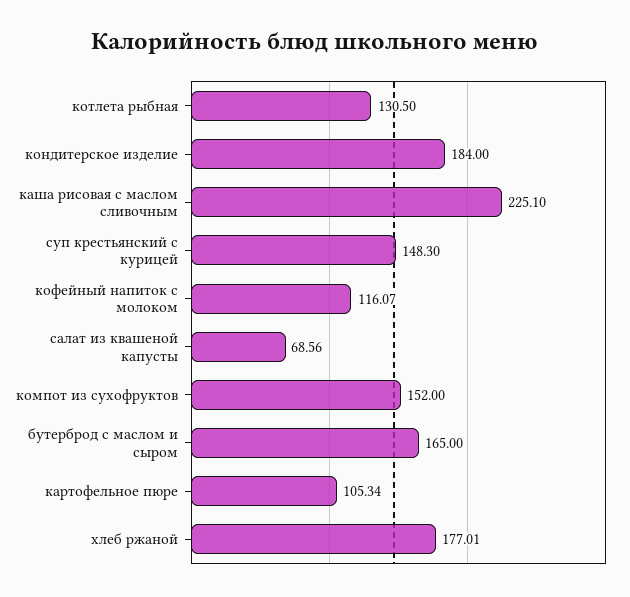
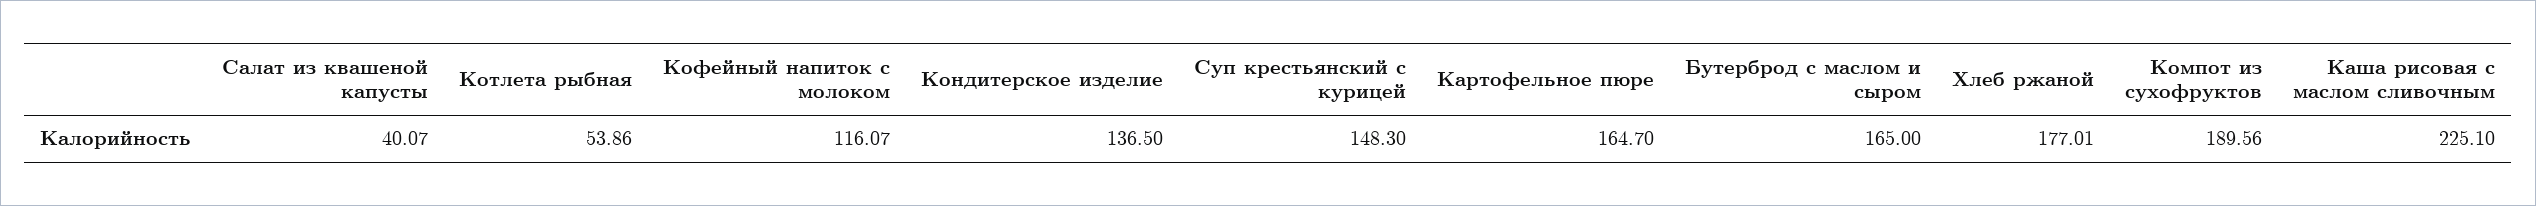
котлета рыбная: 130.5 -> 53.86
кондитерское изделие: 184 -> 136.5
салат из квашеной капусты: 68.56 -> 40.07
компот из сухофруктов: 152 -> 189.56
картофельное пюре: 105.34 -> 164.7

